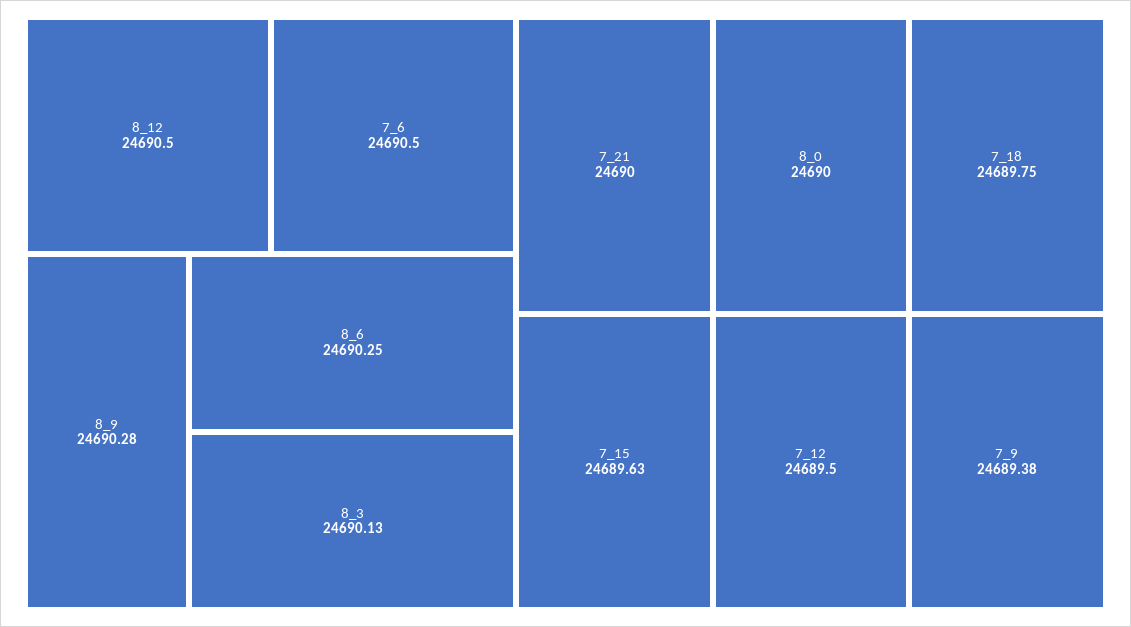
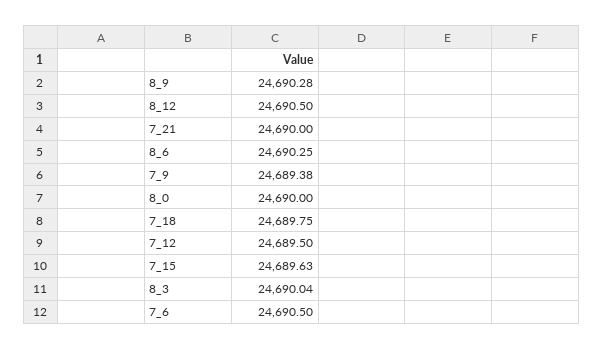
8_3: 24690.13 -> 24690.04

